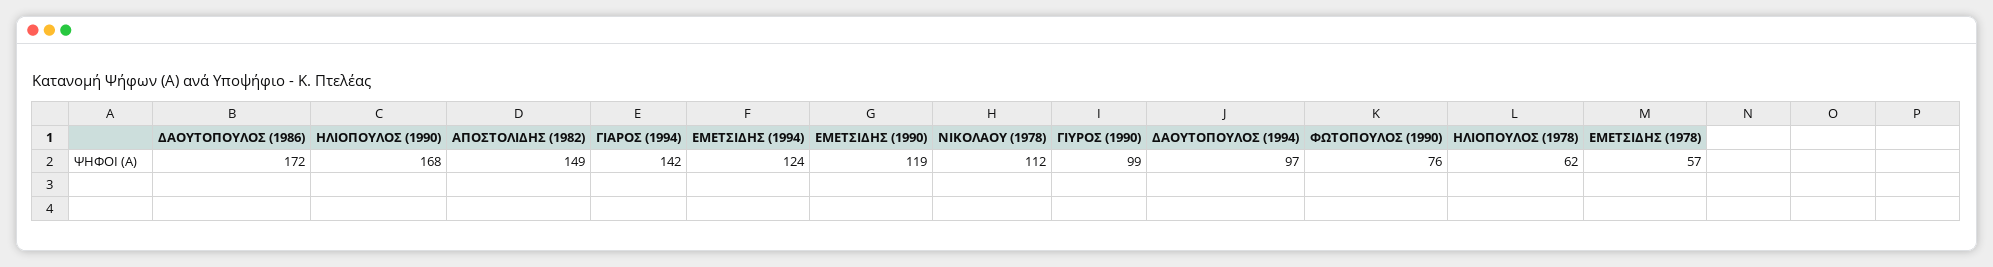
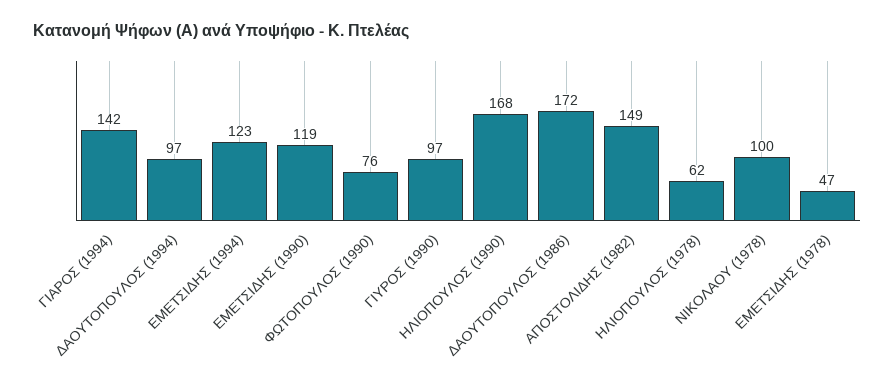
ΕΜΕΤΣΙΔΗΣ (1994): 124 -> 123
ΝΙΚΟΛΑΟΥ (1978): 112 -> 100
ΓΙΥΡΟΣ (1990): 99 -> 97
ΕΜΕΤΣΙΔΗΣ (1978): 57 -> 47

